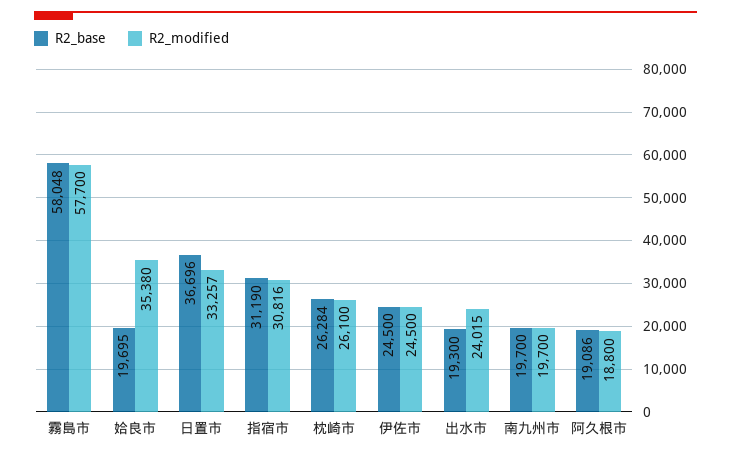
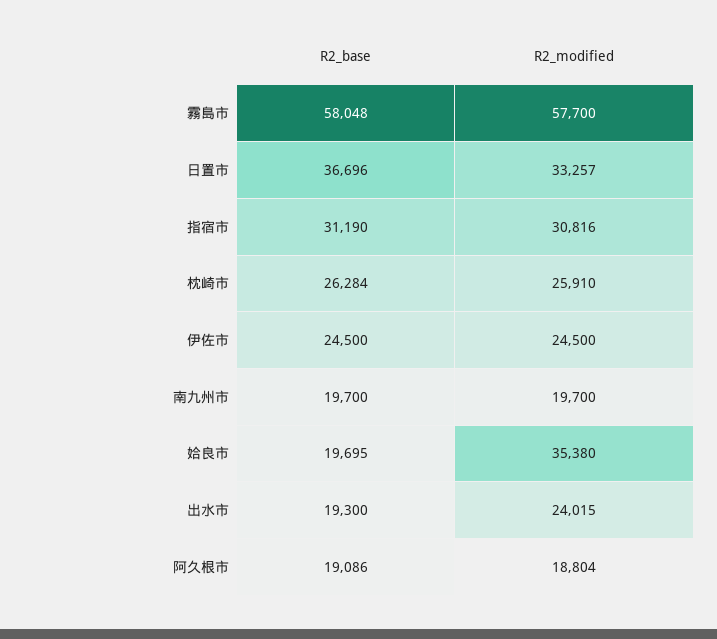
R2_modified, 枕崎市: 26100 -> 25910
R2_modified, 阿久根市: 18800 -> 18804

